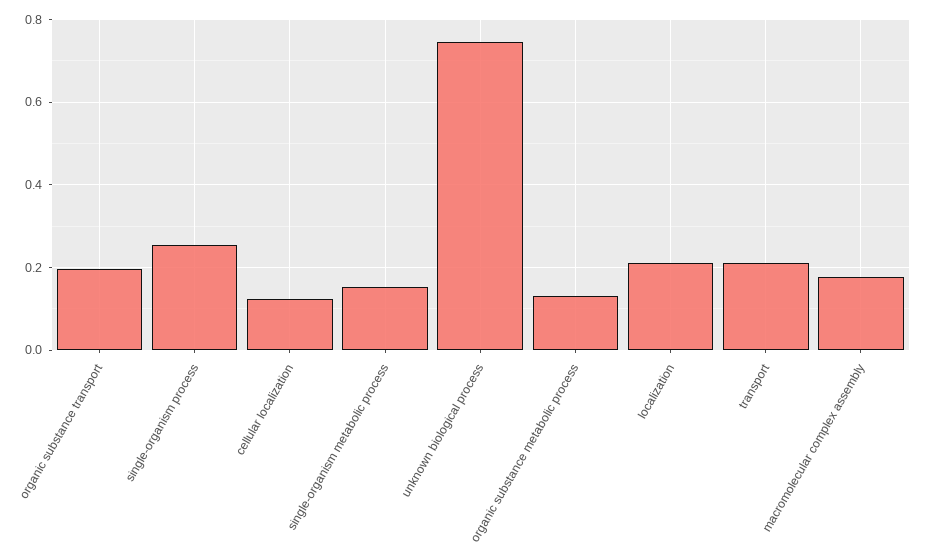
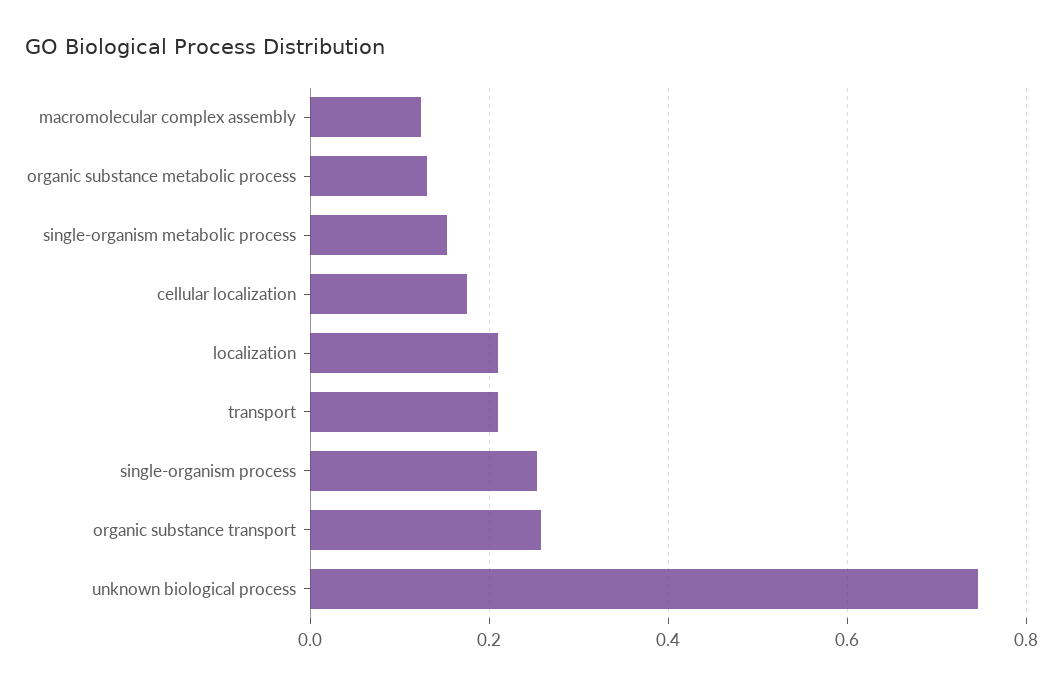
organic substance transport: 0.2 -> 0.26
cellular localization: 0.12 -> 0.18
macromolecular complex assembly: 0.18 -> 0.12

